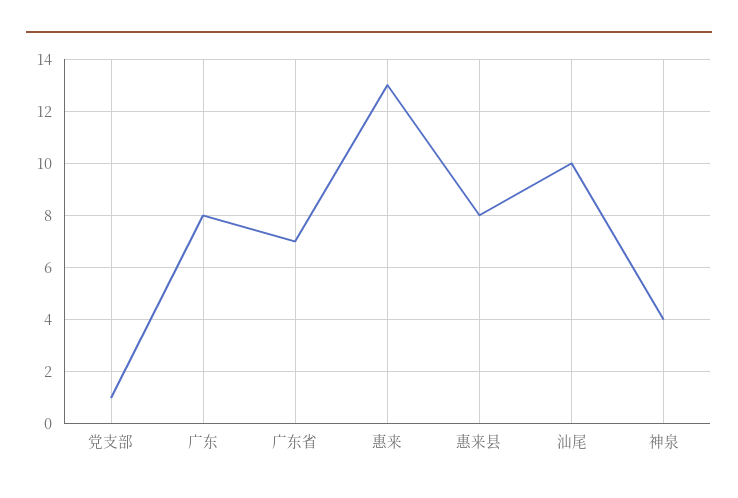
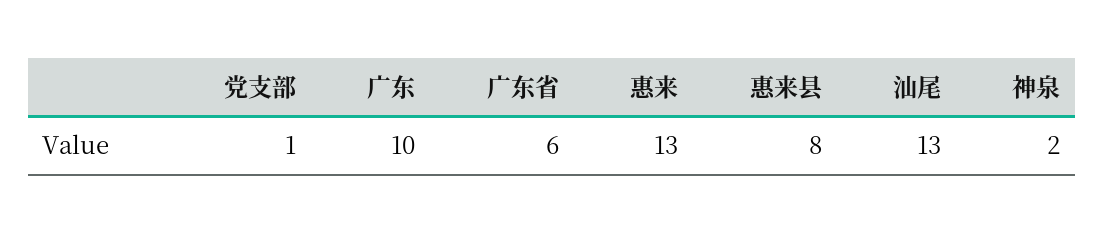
广东: 8 -> 10
广东省: 7 -> 6
汕尾: 10 -> 13
神泉: 4 -> 2

